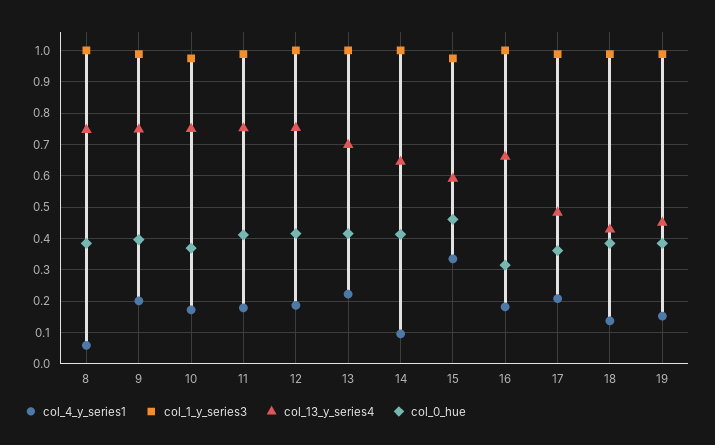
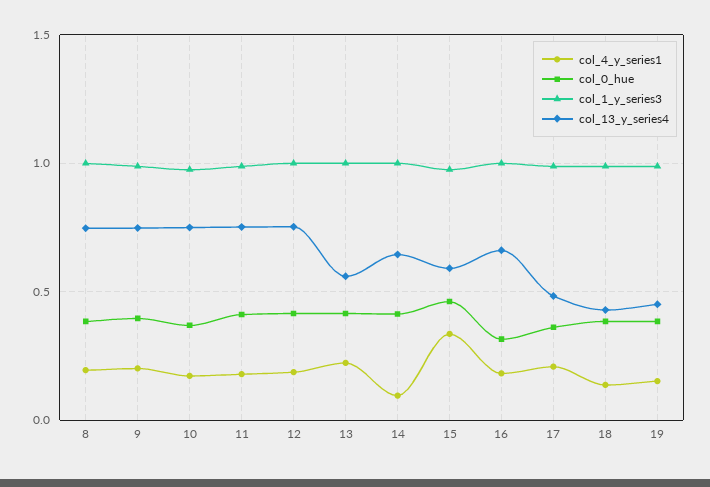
col_4_y_series1, 8: 0.06 -> 0.2
col_13_y_series4, 13: 0.7 -> 0.55

